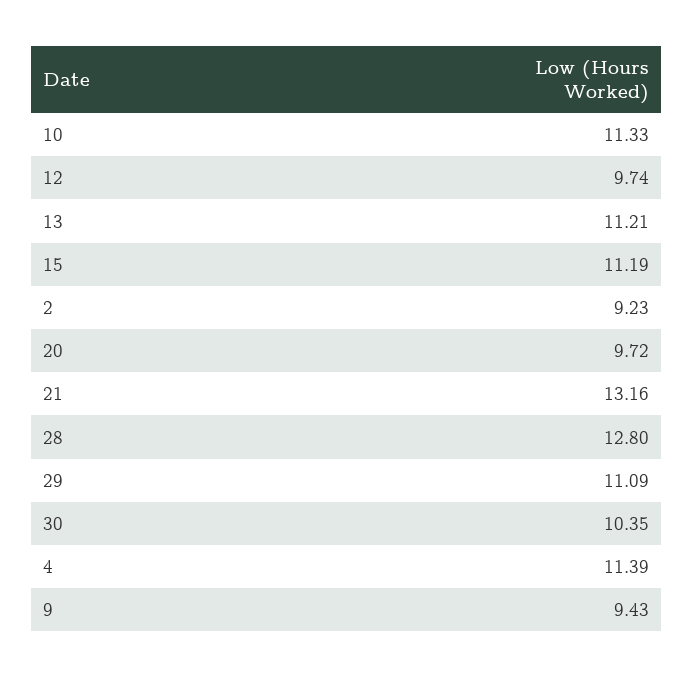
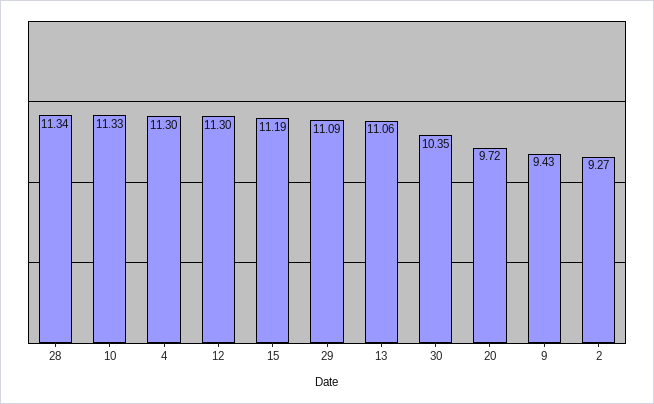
12: 9.74 -> 11.3
13: 11.21 -> 11.06
2: 9.23 -> 9.27
21: 13.16 -> none
28: 12.8 -> 11.34
4: 11.39 -> 11.3

